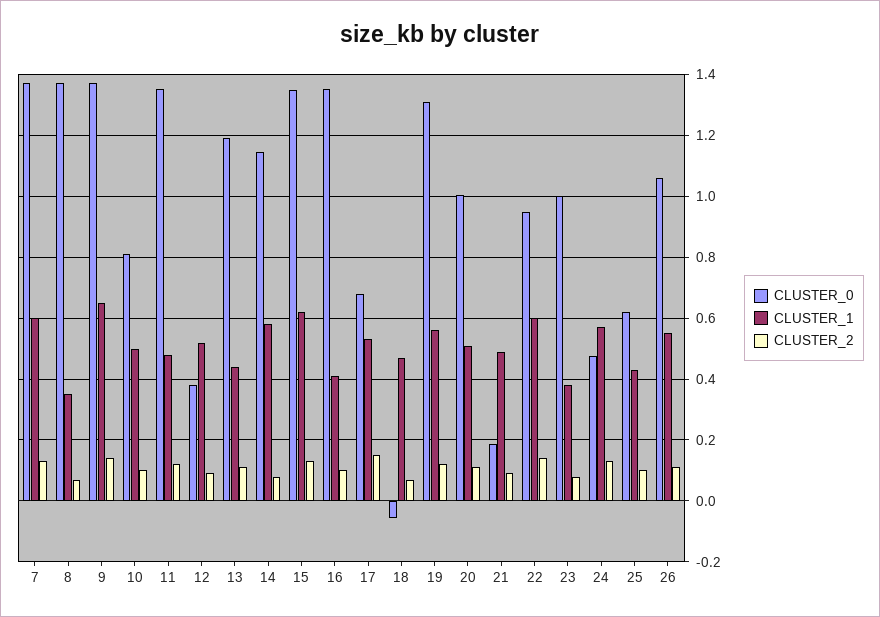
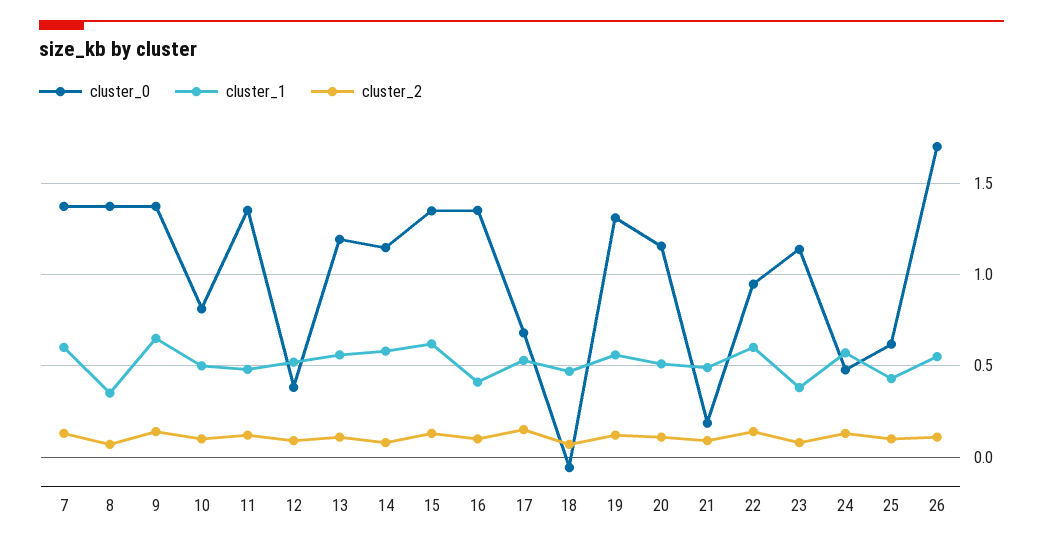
CLUSTER_1, 13: 0.44 -> 0.55
CLUSTER_0, 20: 1 -> 1.15
CLUSTER_0, 23: 1 -> 1.15
CLUSTER_0, 26: 1.06 -> 1.7

